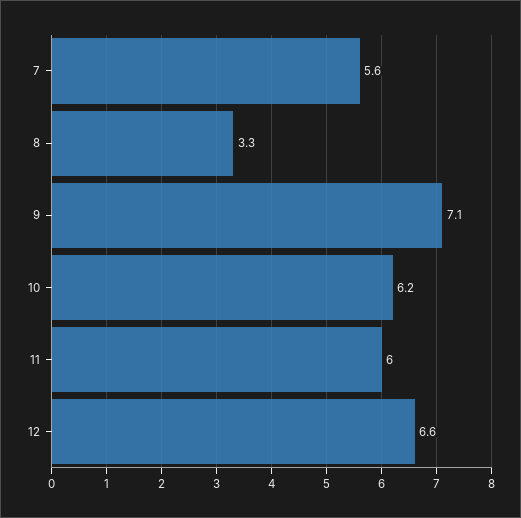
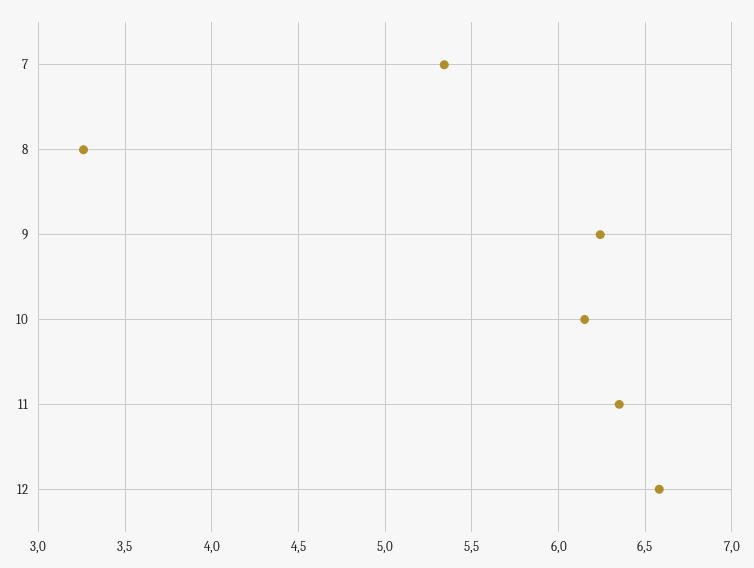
7: 5.6 -> 5.35
9: 7.1 -> 6.25
11: 6 -> 6.35

